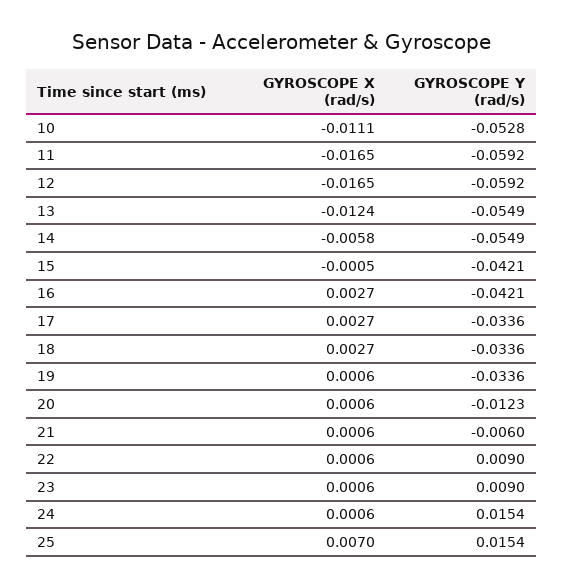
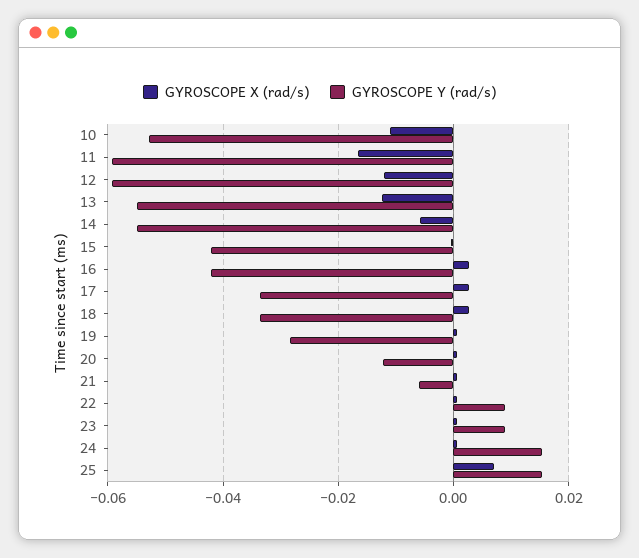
GYROSCOPE X (rad/s), 12: -0.0165 -> -0.012
GYROSCOPE Y (rad/s), 19: -0.0336 -> -0.028

